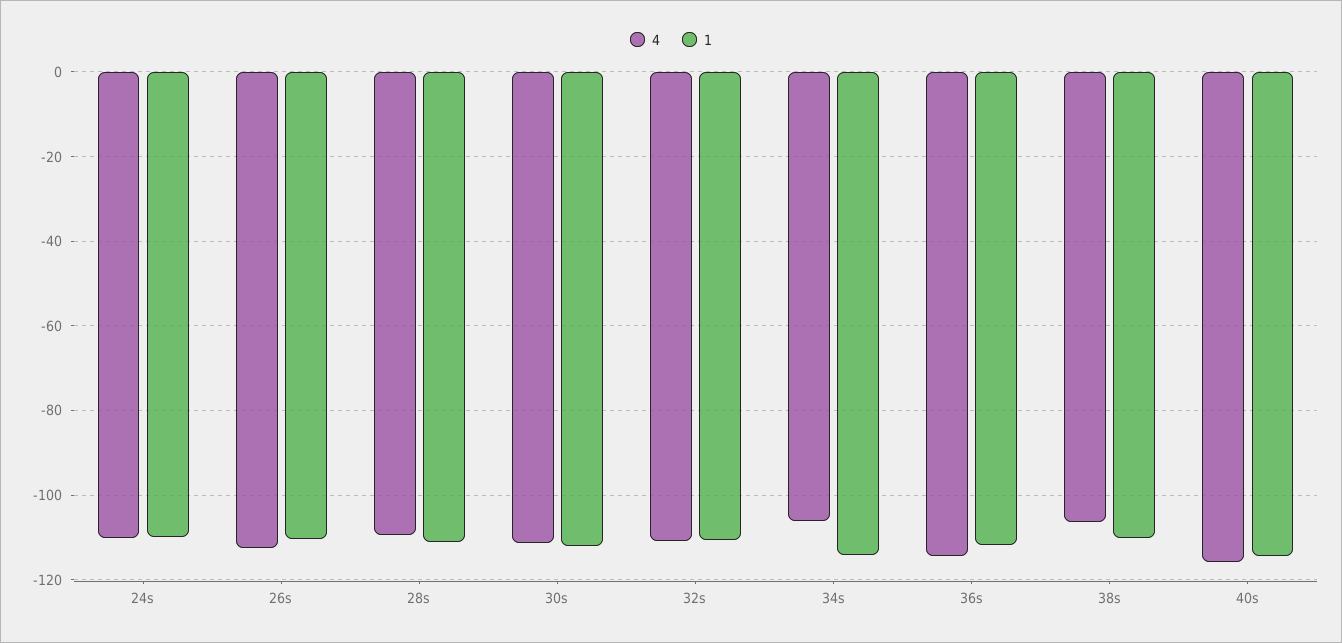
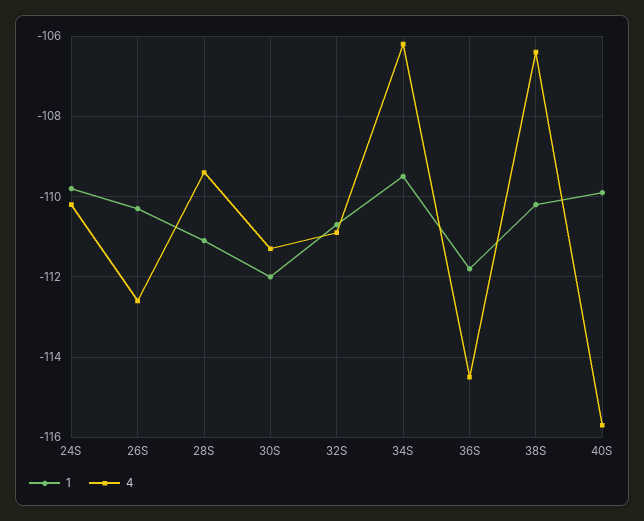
1, 34s: -114 -> -109.5
1, 40s: -114 -> -110

